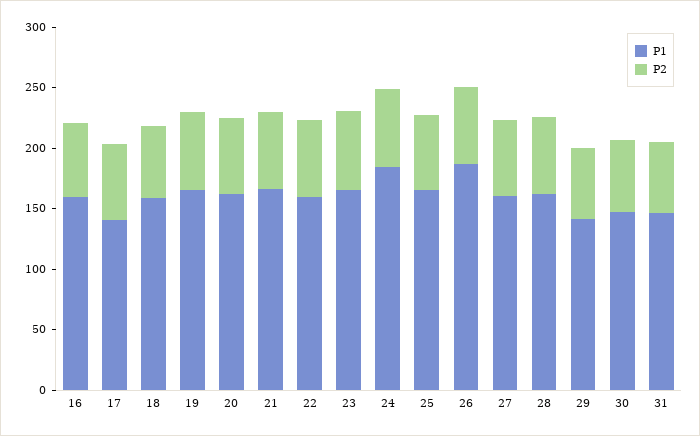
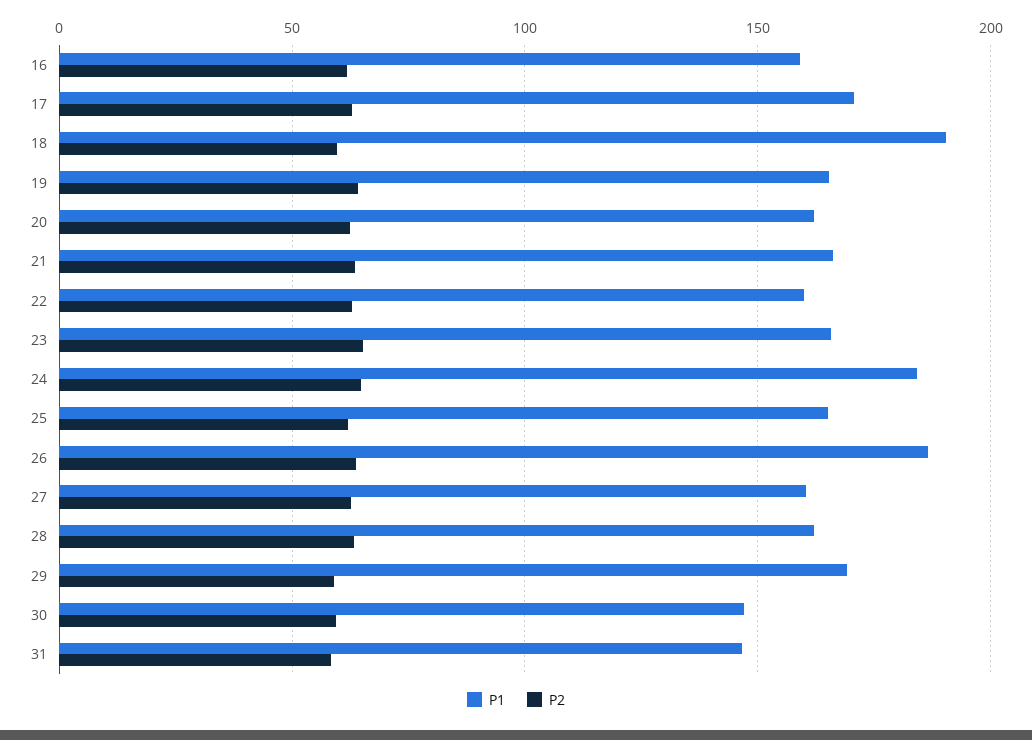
P1, 17: 140 -> 170
P1, 18: 160 -> 190
P1, 29: 140 -> 170

